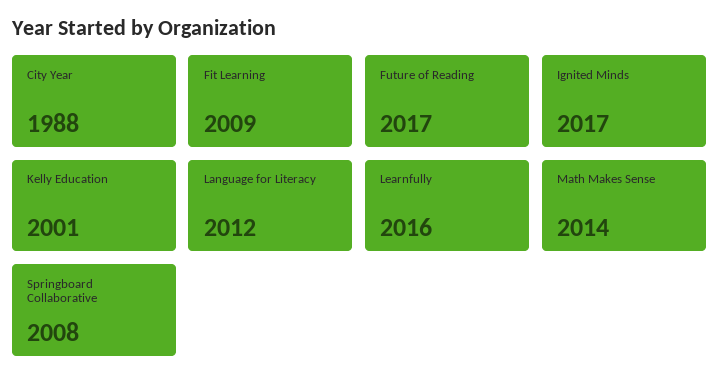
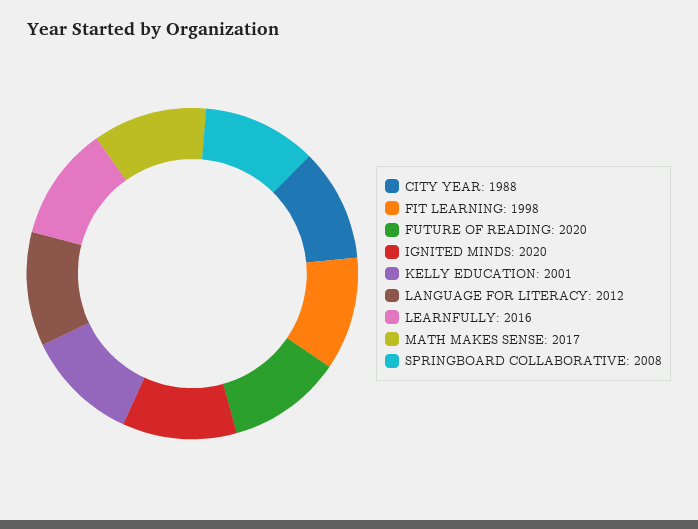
Fit Learning: 2009 -> 1998
Future of Reading: 2017 -> 2020
Ignited Minds: 2017 -> 2020
Math Makes Sense: 2014 -> 2017

